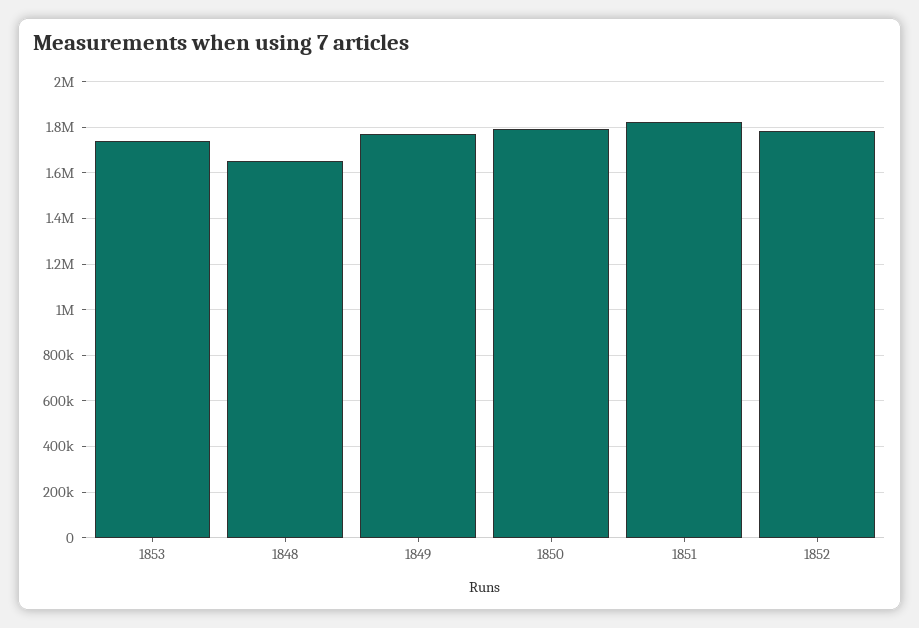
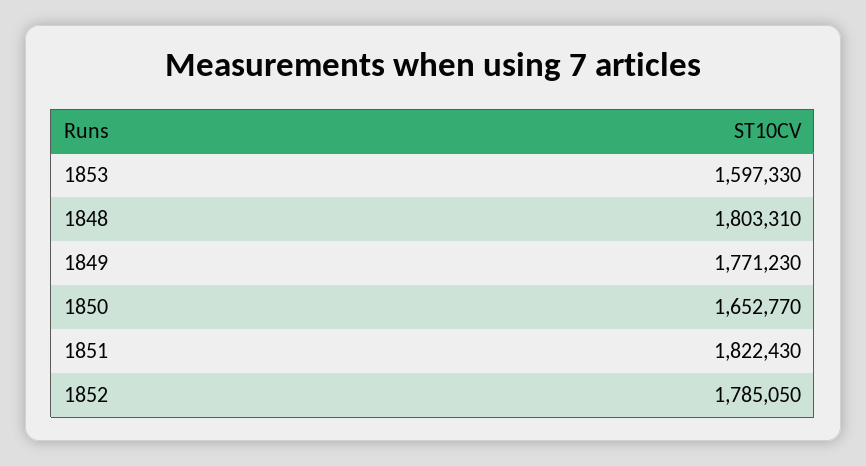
1853: 1750000 -> 1597330
1848: 1650000 -> 1803310
1850: 1800000 -> 1652770

